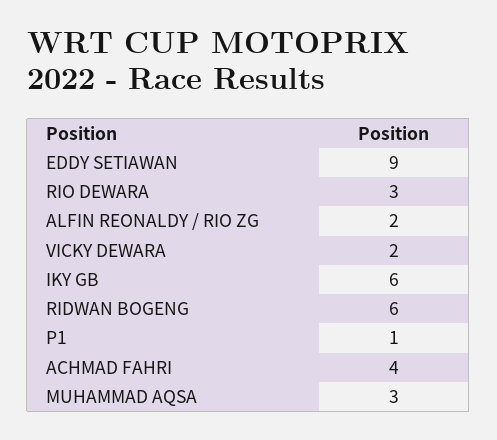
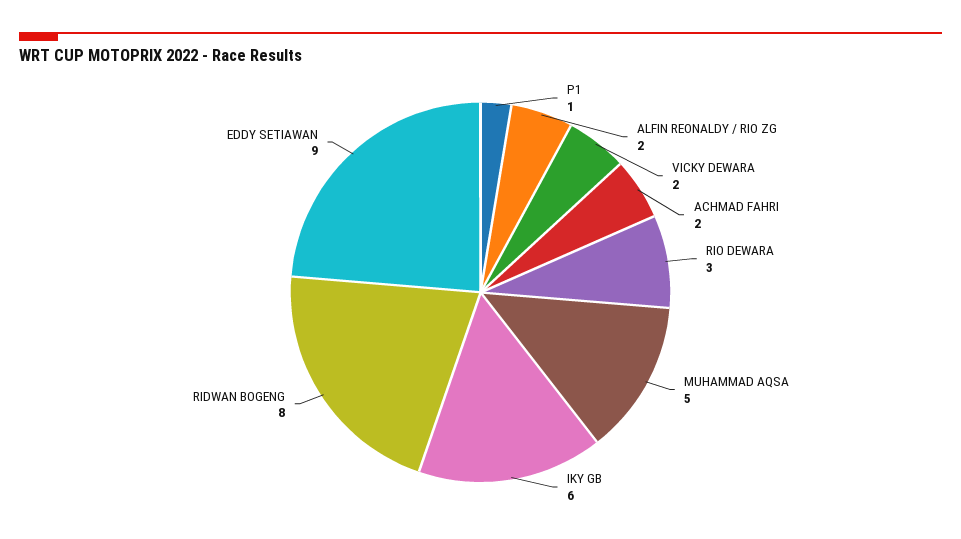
RIDWAN BOGENG: 6 -> 8
ACHMAD FAHRI: 4 -> 2
MUHAMMAD AQSA: 3 -> 5

